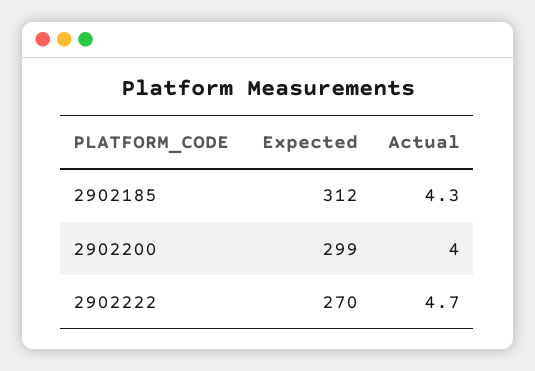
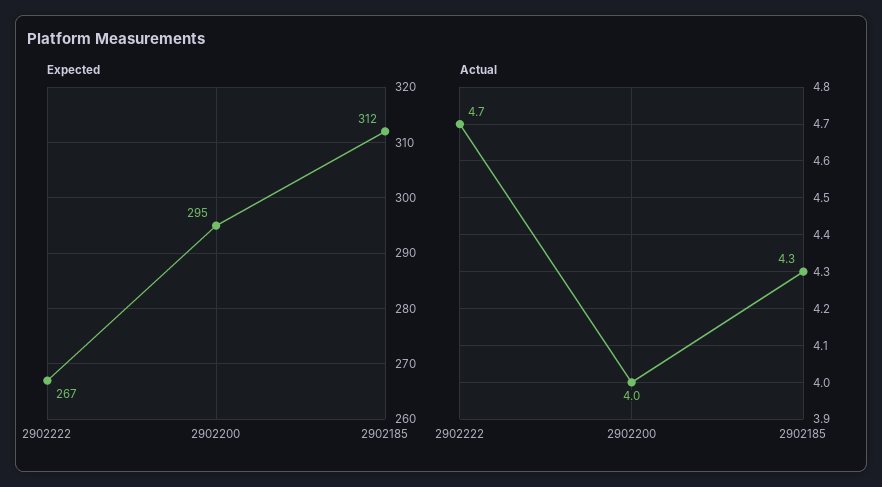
Expected, 2902200: 299 -> 295
Expected, 2902222: 270 -> 267

